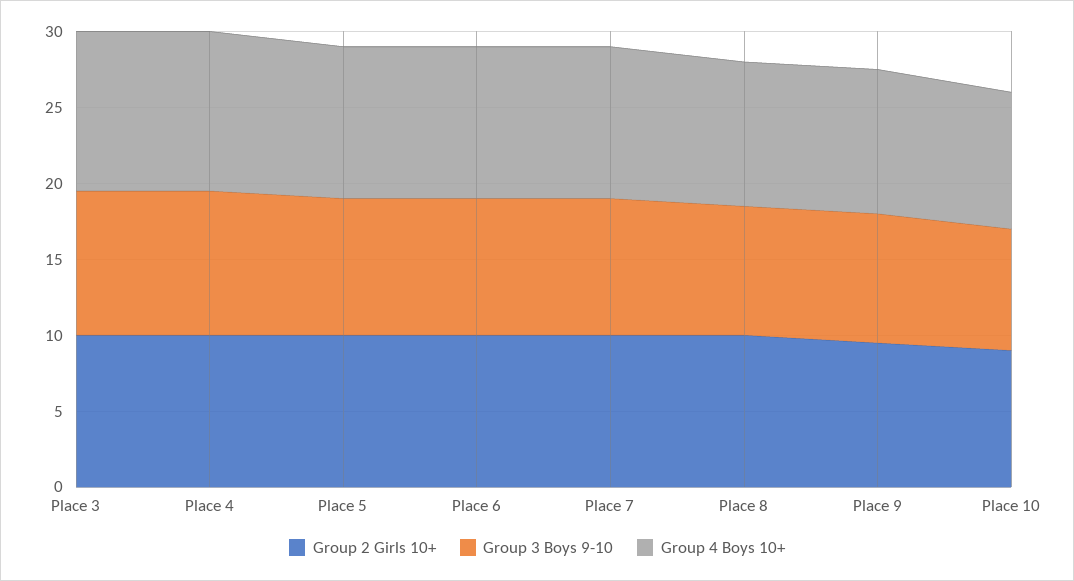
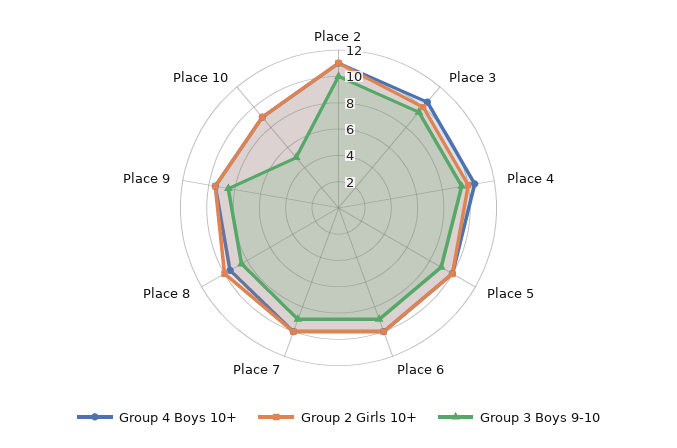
Group 3 Boys 9-10, Place 10: 8 -> 5
Group 4 Boys 10+, Place 2: none -> 11
Group 2 Girls 10+, Place 2: none -> 11
Group 3 Boys 9-10, Place 2: none -> 10

